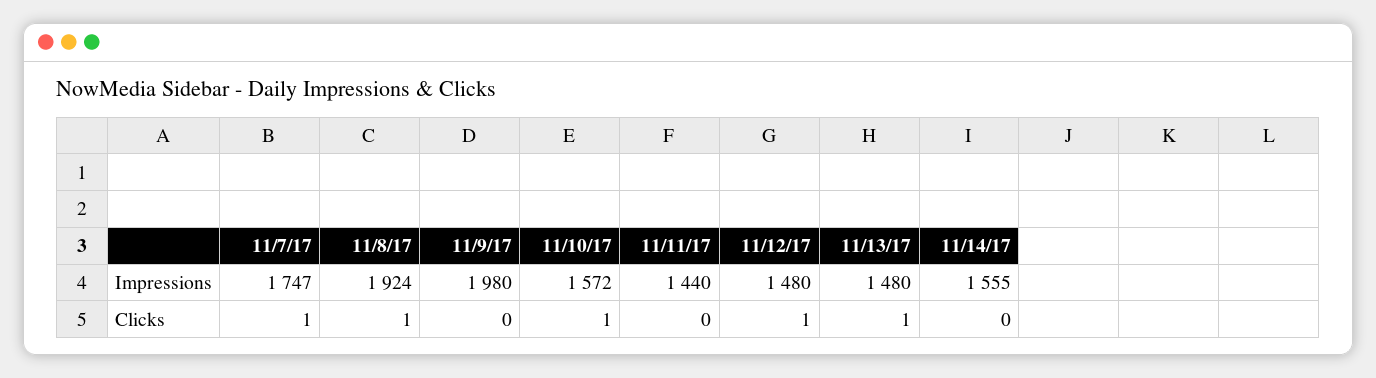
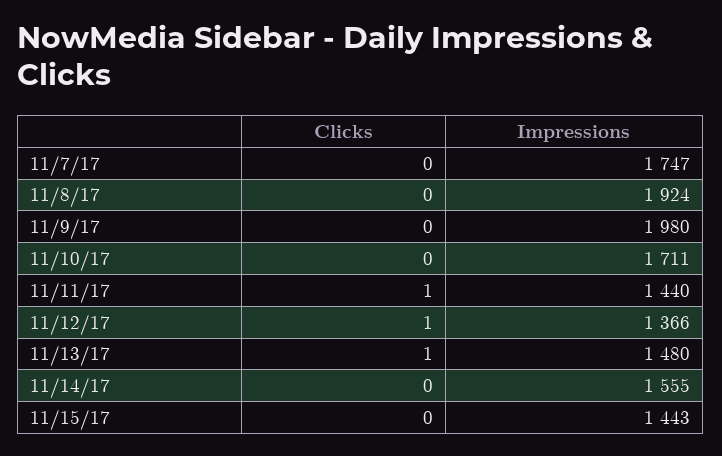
11/10/17, Impressions: 1572 -> 1711
11/12/17, Impressions: 1480 -> 1366
11/7/17, Clicks: 1 -> 0
11/8/17, Clicks: 1 -> 0
11/10/17, Clicks: 1 -> 0
11/11/17, Clicks: 0 -> 1
11/15/17, Clicks: none -> 0
11/15/17, Impressions: none -> 1443

